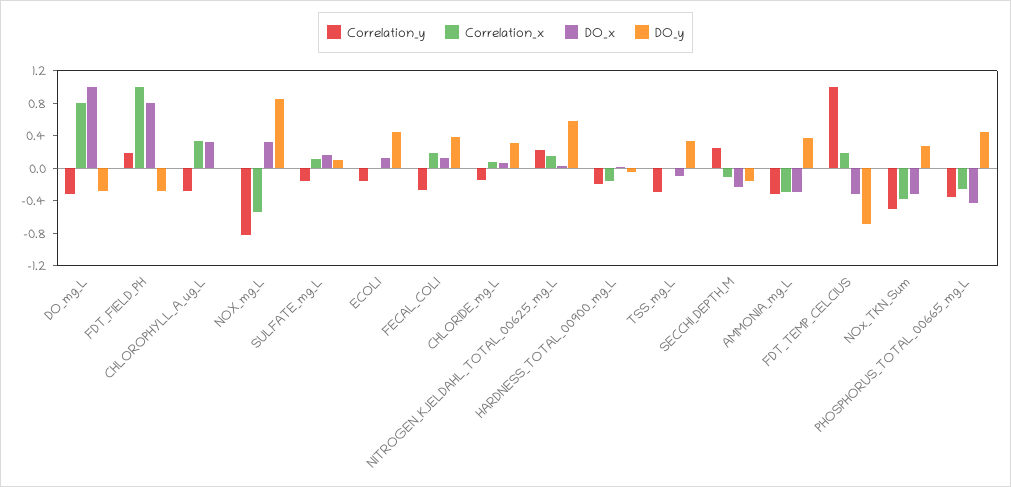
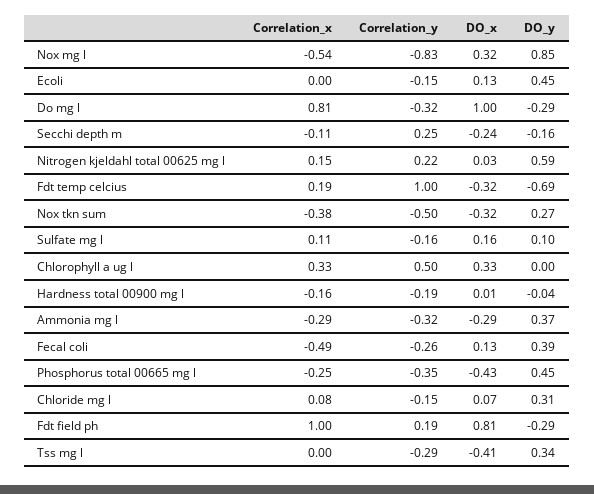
Correlation_y, CHLOROPHYLL_A_ug_L: -0.3 -> 0.5
Correlation_x, FECAL_COLI: 0.2 -> -0.49
DO_x, TSS_mg_L: -0.1 -> -0.41

